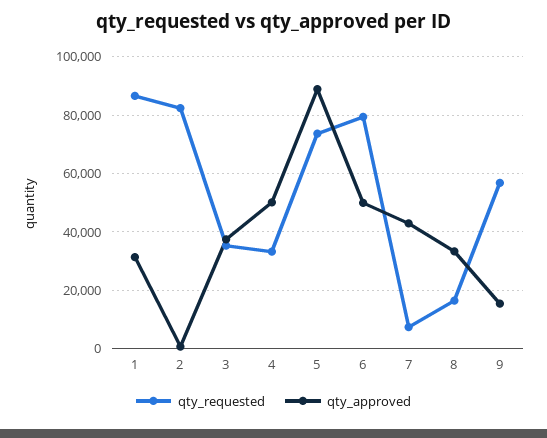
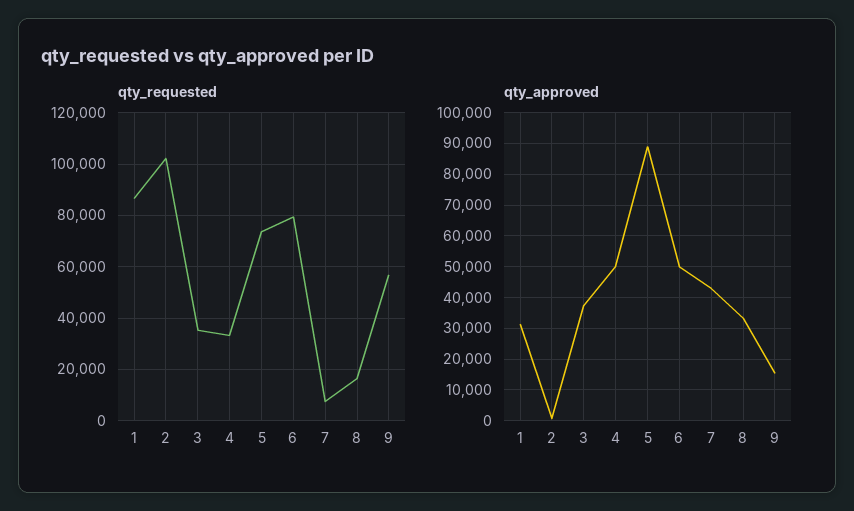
qty_requested, 2: 82500 -> 102500

